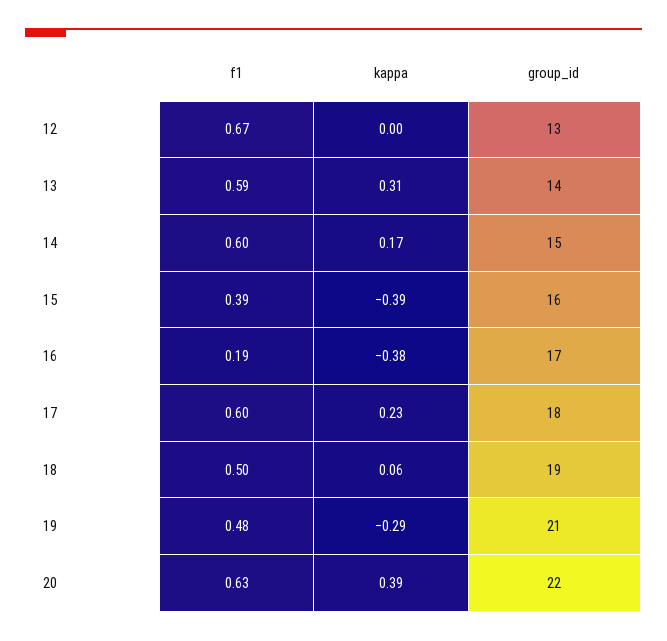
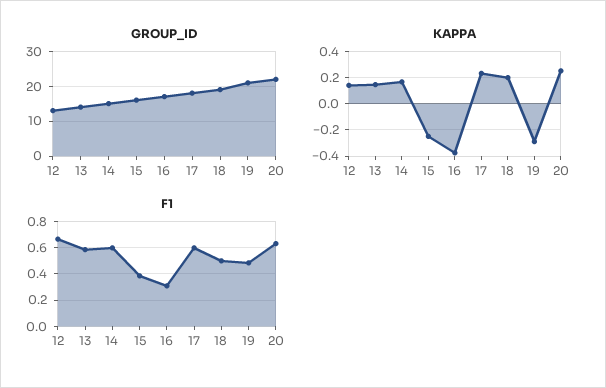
kappa, 12: 0 -> 0.15
kappa, 13: 0.31 -> 0.15
kappa, 15: -0.39 -> -0.25
f1, 16: 0.19 -> 0.3
kappa, 18: 0.06 -> 0.2
kappa, 20: 0.39 -> 0.25

